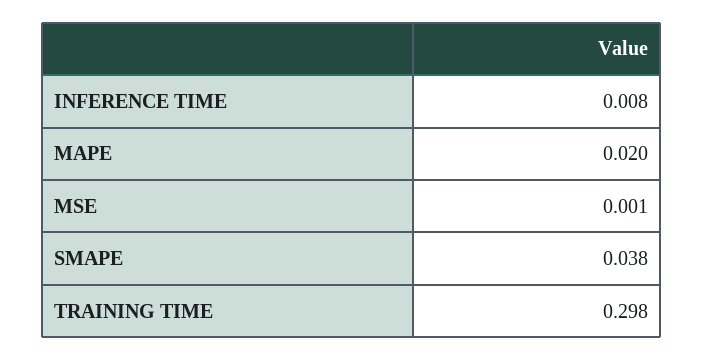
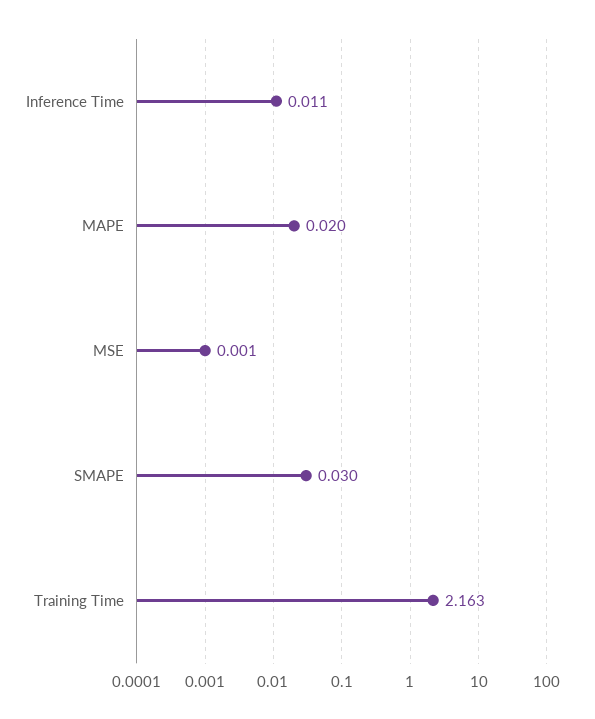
INFERENCE TIME: 0.008 -> 0.011
SMAPE: 0.038 -> 0.03
TRAINING TIME: 0.298 -> 2.163

